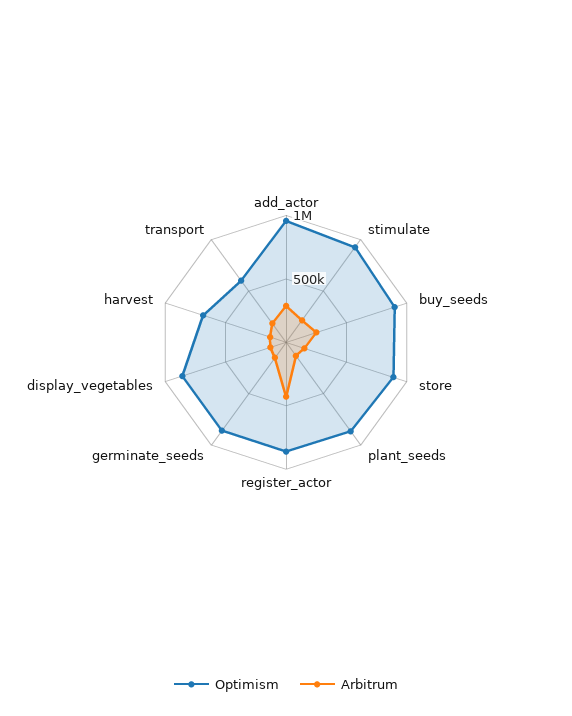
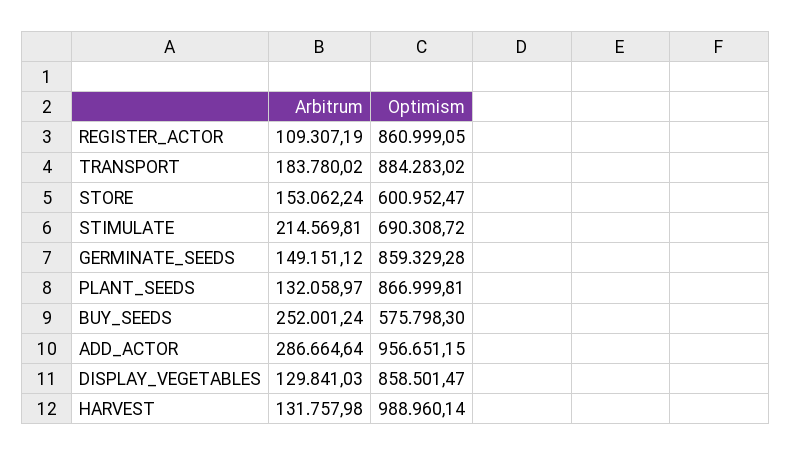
Optimism, stimulate: 900000 -> 690308.72
Optimism, buy_seeds: 900000 -> 575798.3
Optimism, store: 900000 -> 600952.47
Arbitrum, register_actor: 400000 -> 109307.19
Optimism, harvest: 700000 -> 988960.14
Optimism, transport: 600000 -> 884283.02

